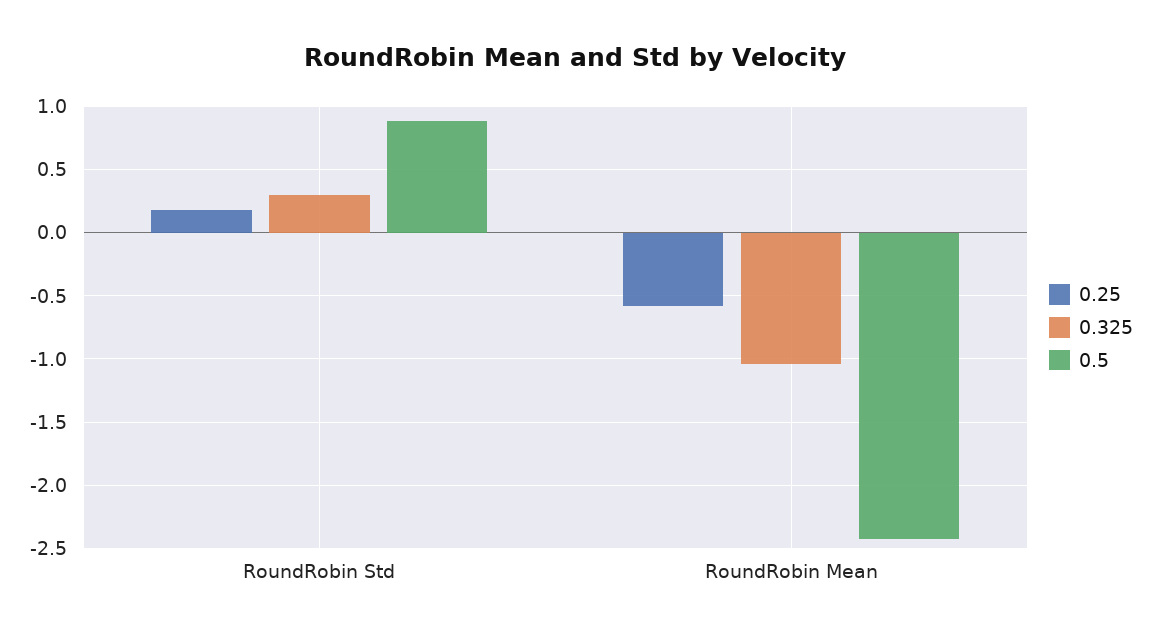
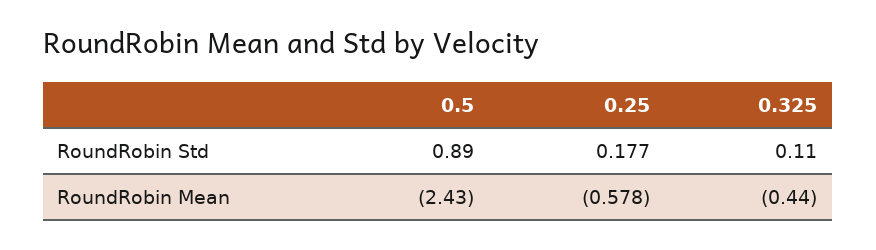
0.325, RoundRobin Std: 0.3 -> 0.11
0.325, RoundRobin Mean: -1.05 -> -0.44

